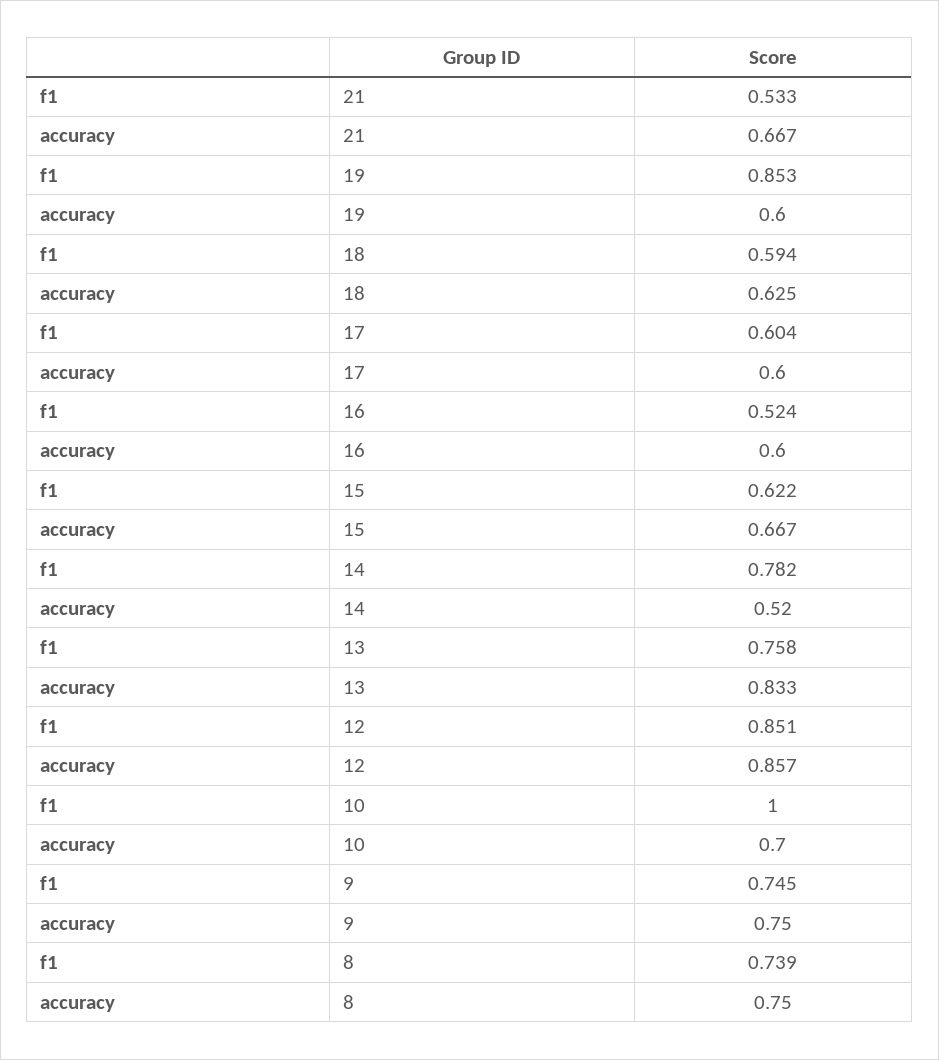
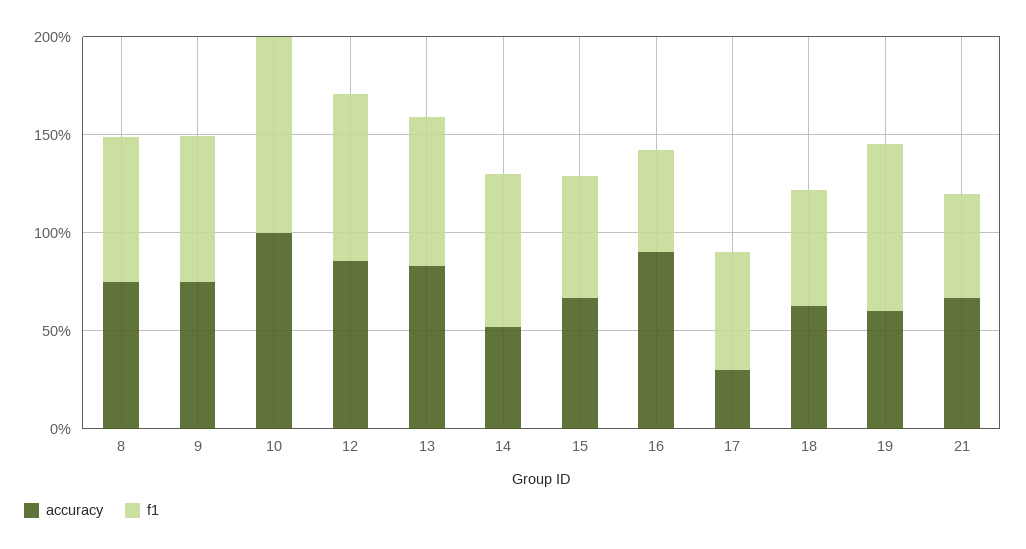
accuracy, 17: 0.6 -> 0.3
accuracy, 16: 0.6 -> 0.9
accuracy, 10: 0.7 -> 1

